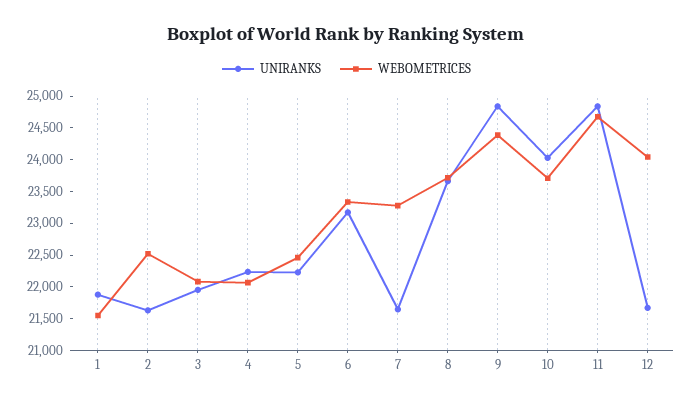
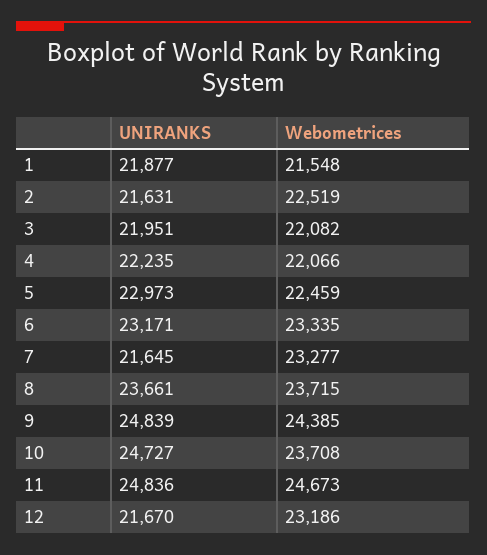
UNIRANKS, 5: 22250 -> 22973
UNIRANKS, 10: 24000 -> 24727
WEBOMETRICES, 12: 24000 -> 23186

